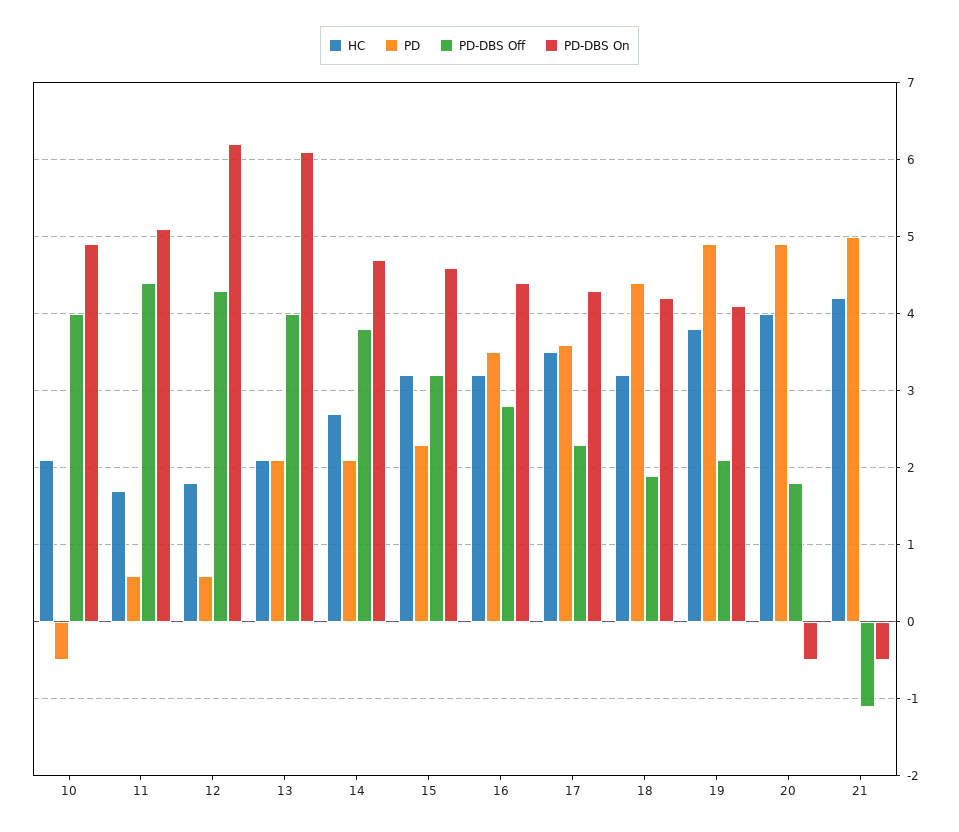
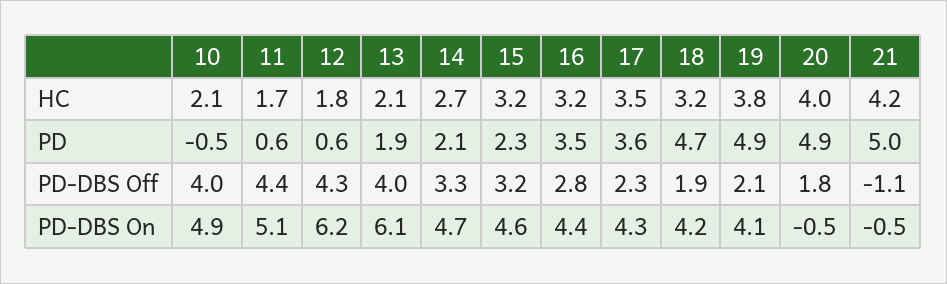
PD, 13: 2.1 -> 1.9
PD-DBS Off, 14: 3.8 -> 3.3
PD, 18: 4.4 -> 4.7

